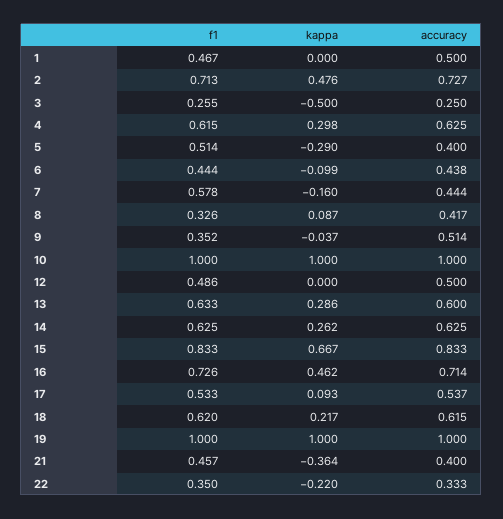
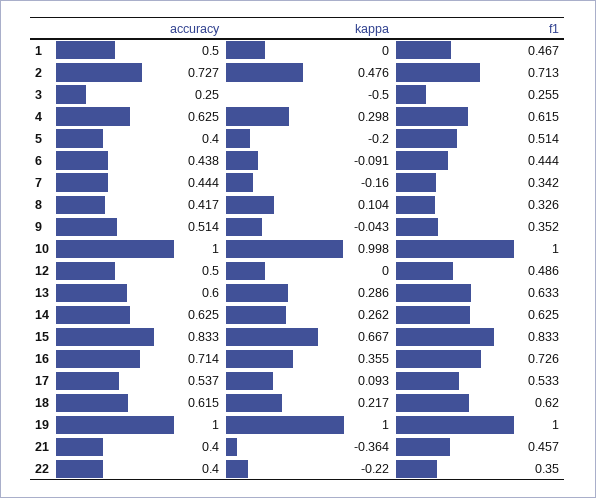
kappa, 5: -0.29 -> -0.2
kappa, 6: -0.099 -> -0.091
f1, 7: 0.578 -> 0.342
kappa, 8: 0.087 -> 0.104
kappa, 9: -0.037 -> -0.043
kappa, 10: 1 -> 0.998
kappa, 16: 0.462 -> 0.355
accuracy, 22: 0.333 -> 0.4

